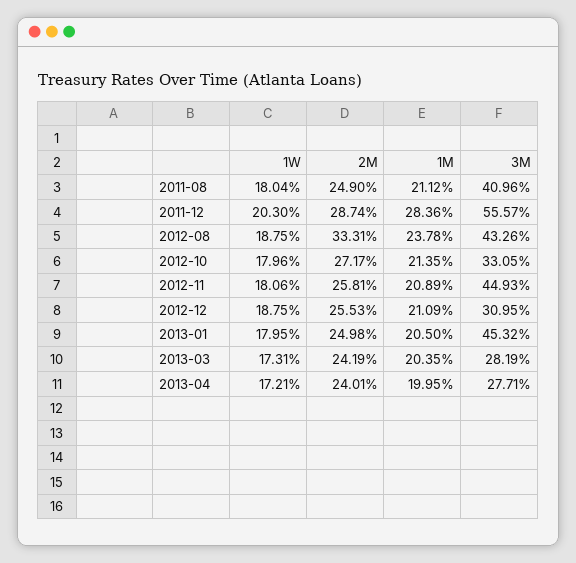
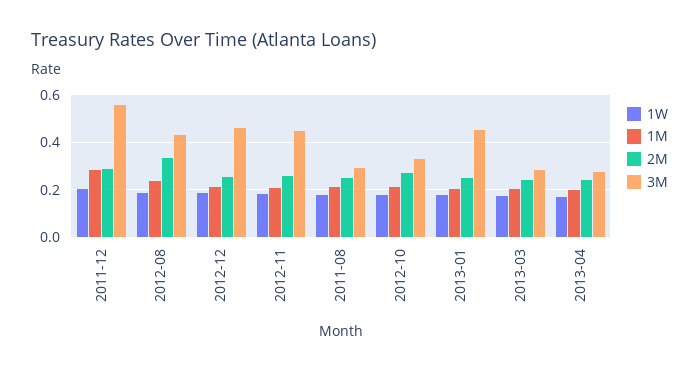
3M, 2011-08: 0.4096 -> 0.3
3M, 2012-12: 0.3095 -> 0.45

